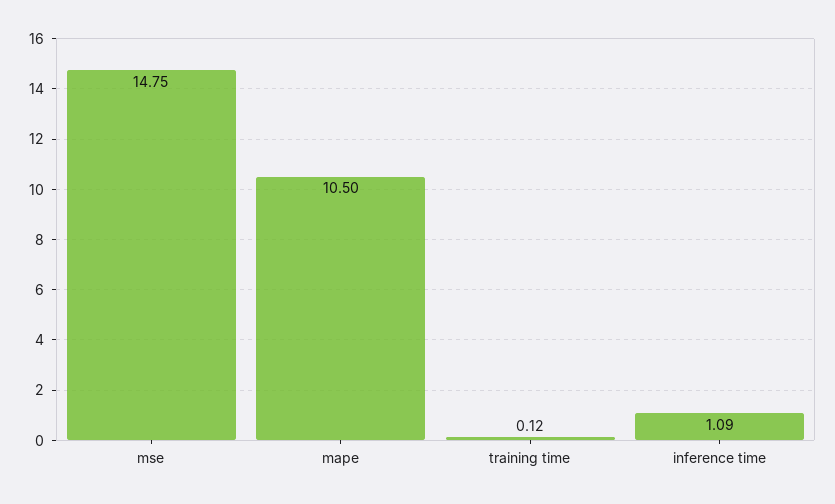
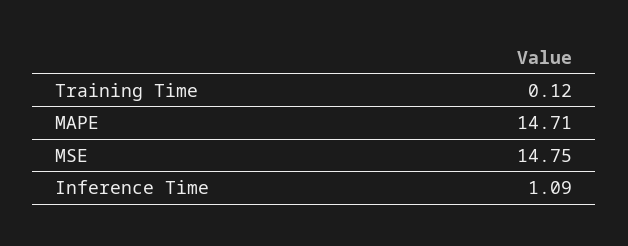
mape: 10.5 -> 14.71

